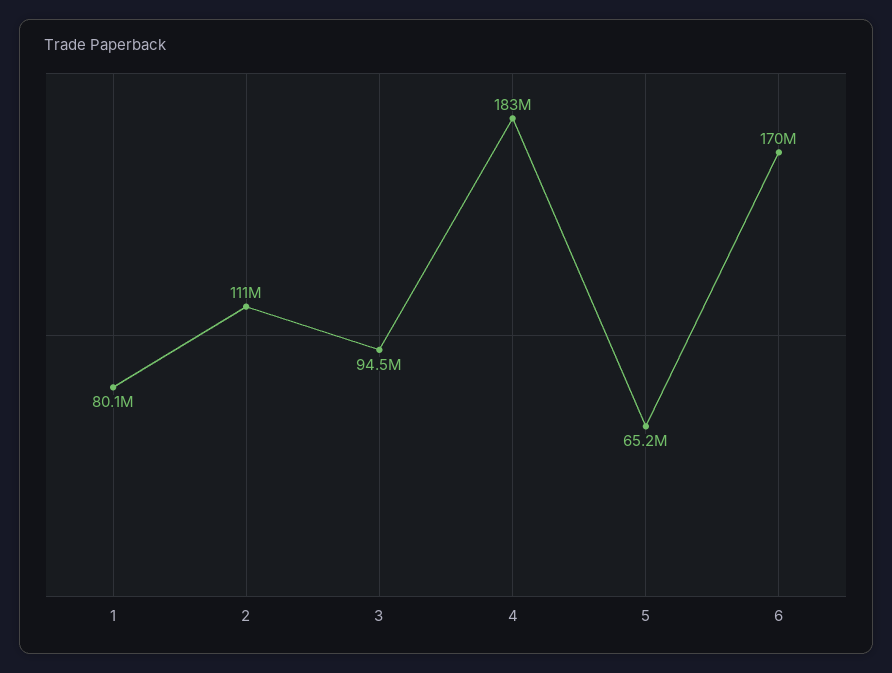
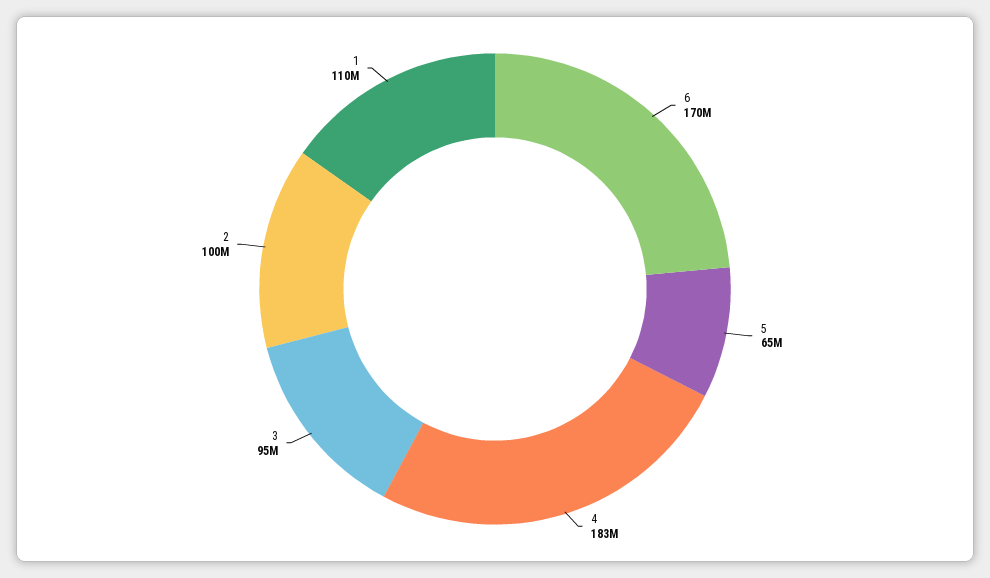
1: 80100000 -> 110000000
2: 111000000 -> 100000000

